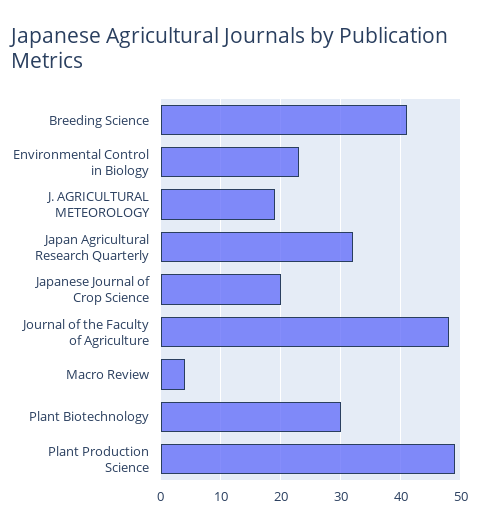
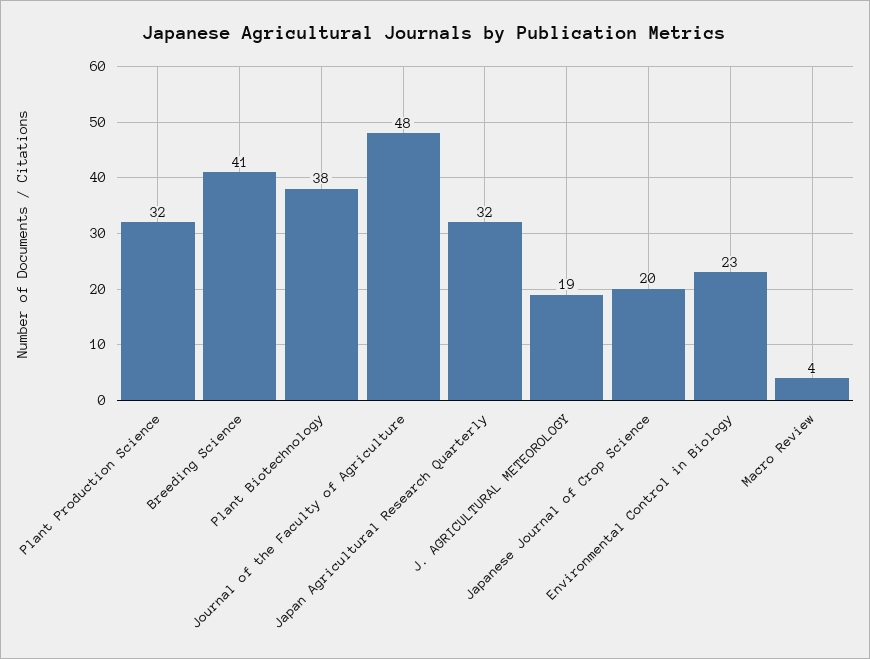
Plant Biotechnology: 30 -> 38
Plant Production Science: 49 -> 32

